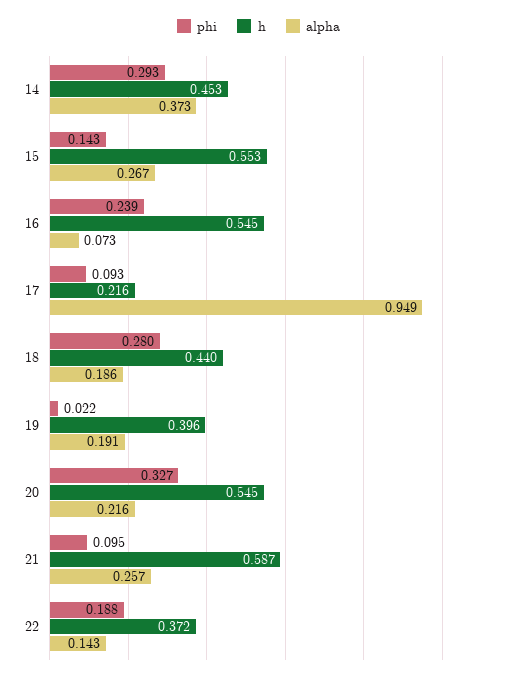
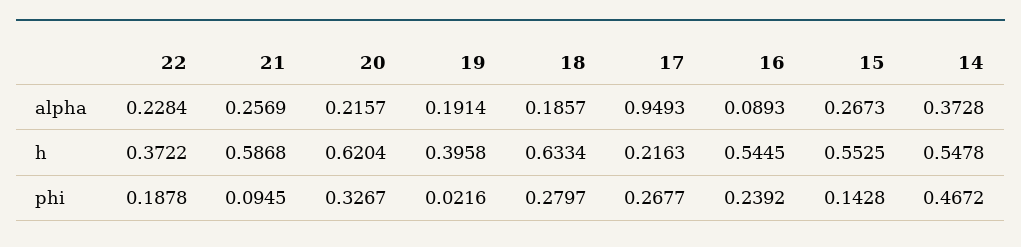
phi, 14: 0.293 -> 0.4672
h, 14: 0.453 -> 0.5478
alpha, 16: 0.073 -> 0.0893
phi, 17: 0.093 -> 0.2677
h, 18: 0.44 -> 0.6334
h, 20: 0.545 -> 0.6204
alpha, 22: 0.143 -> 0.2284

